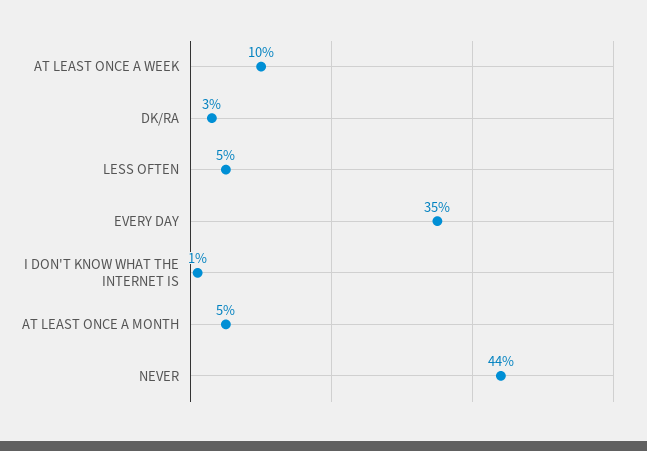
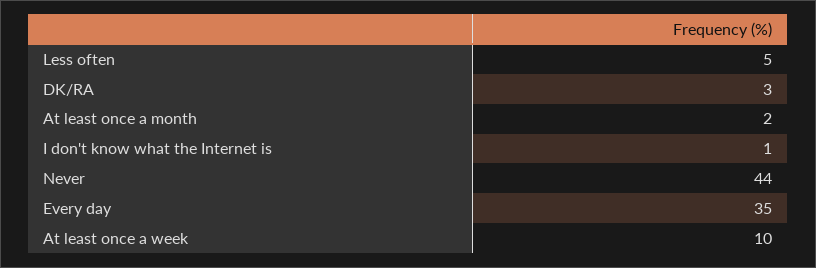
AT LEAST ONCE A MONTH: 5 -> 2

